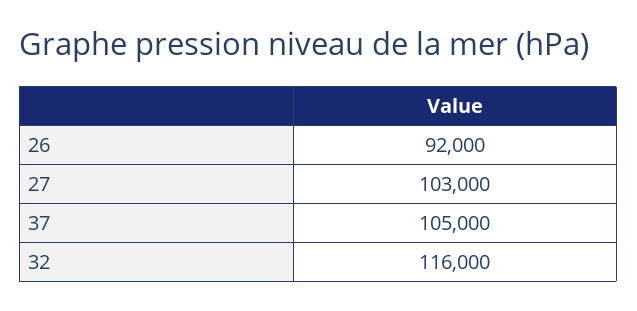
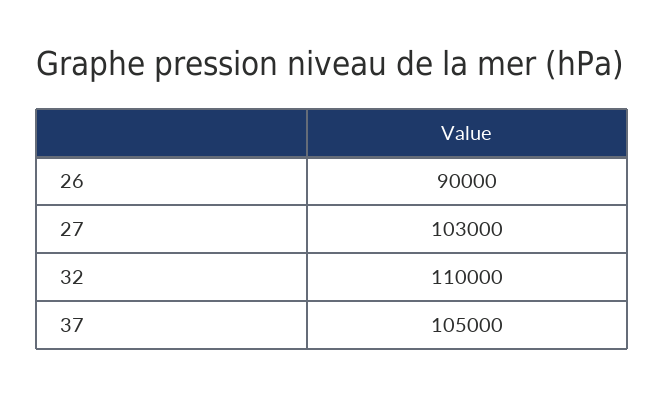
26: 92000 -> 90000
32: 116000 -> 110000

